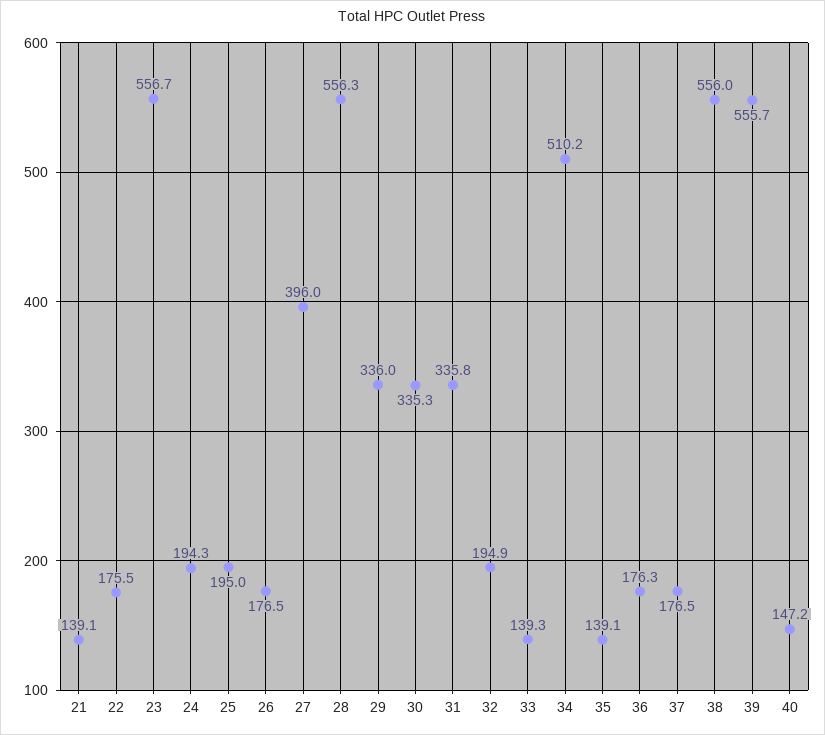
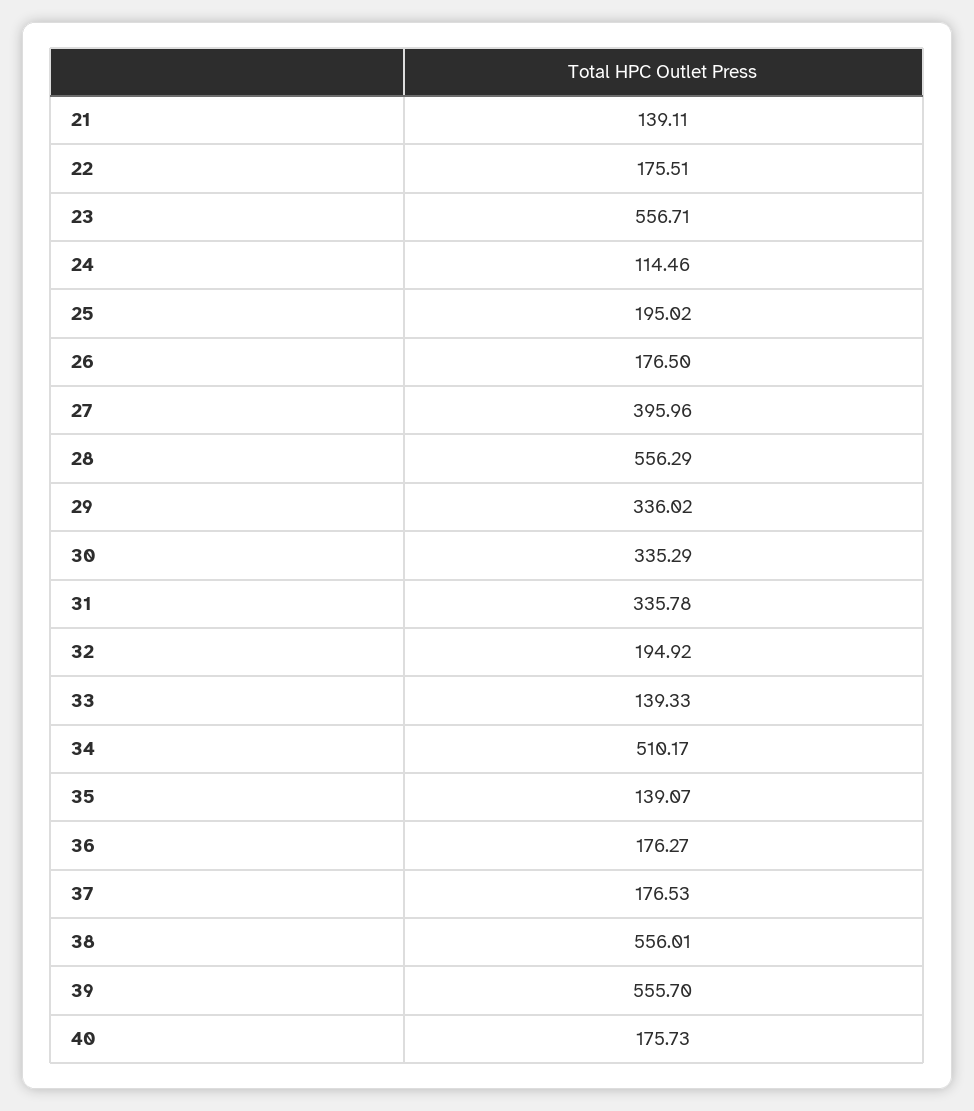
24: 194.3 -> 114.46
40: 147.2 -> 175.73

